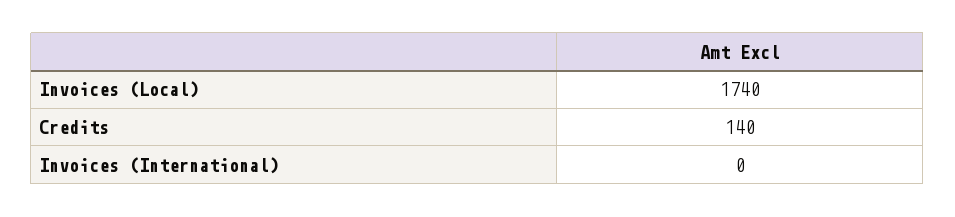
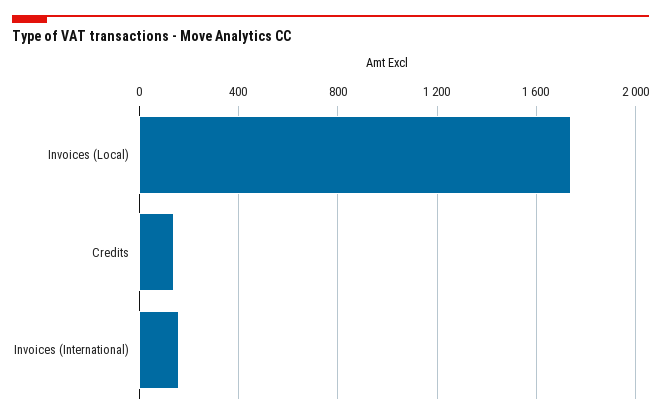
Invoices (International): 0 -> 150

